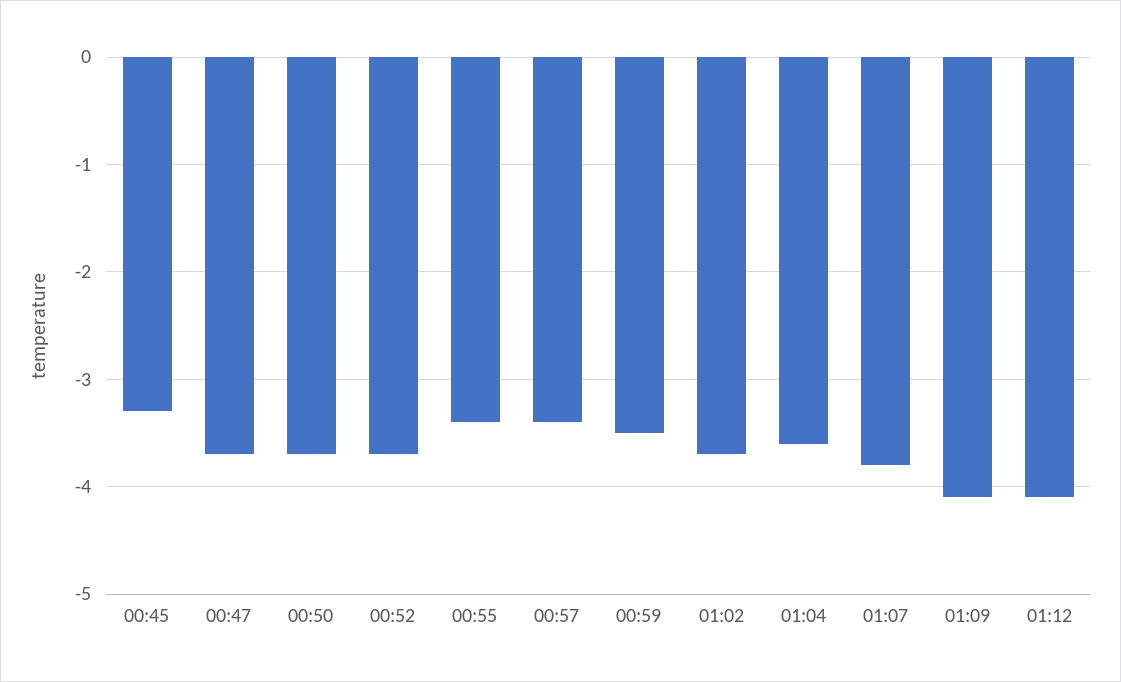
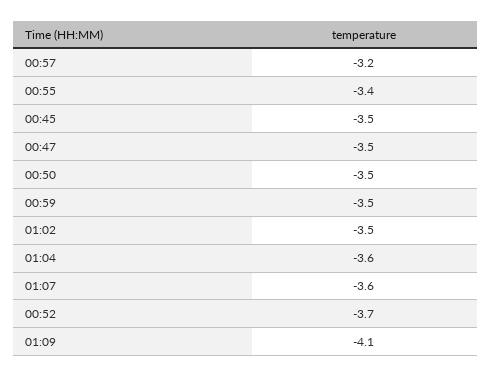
00:45: -3.3 -> -3.5
00:47: -3.7 -> -3.5
00:50: -3.7 -> -3.5
00:57: -3.4 -> -3.2
01:02: -3.7 -> -3.5
01:07: -3.8 -> -3.6
01:12: -4.1 -> none

